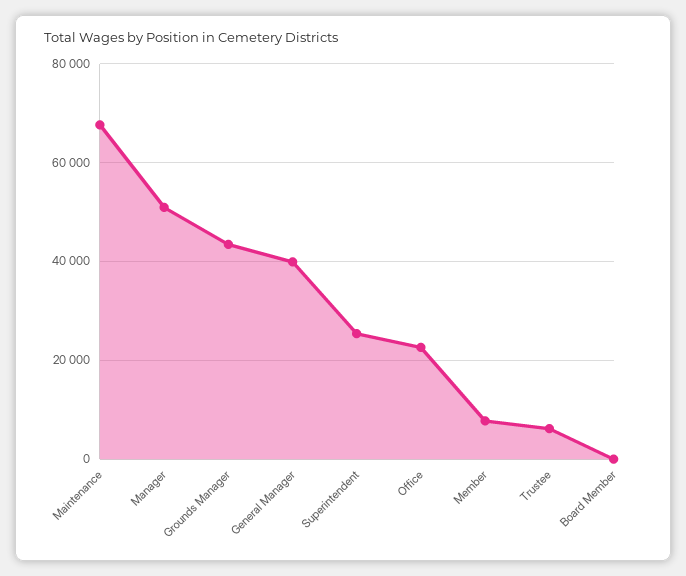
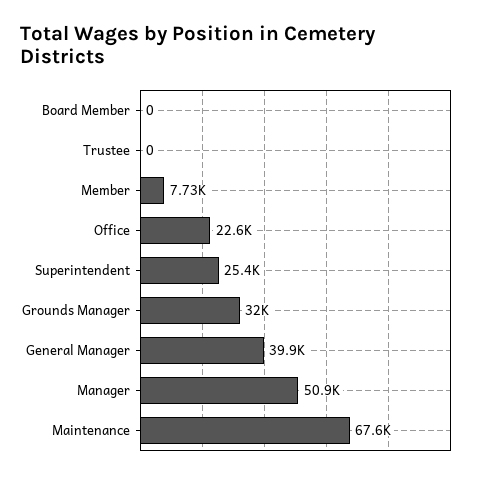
Grounds Manager: 44000 -> 32000
Trustee: 6000 -> 0

